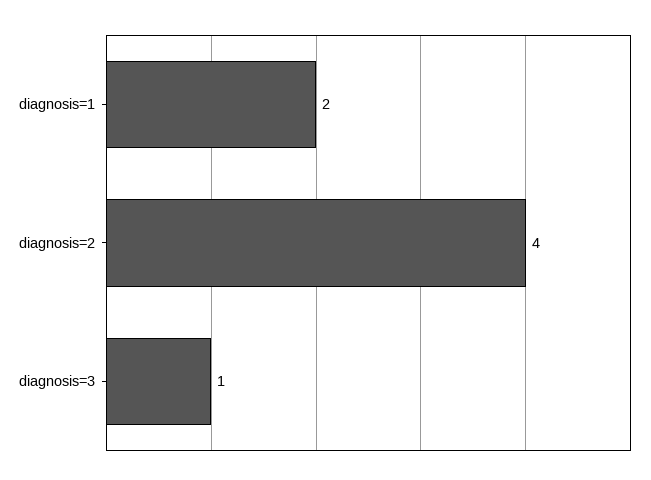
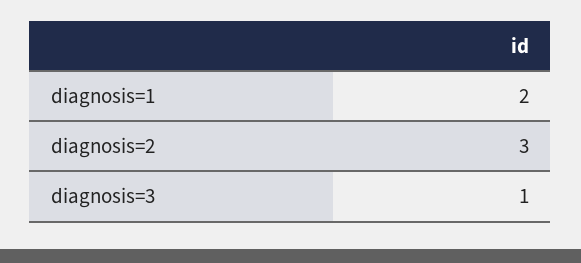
diagnosis=2: 4 -> 3

